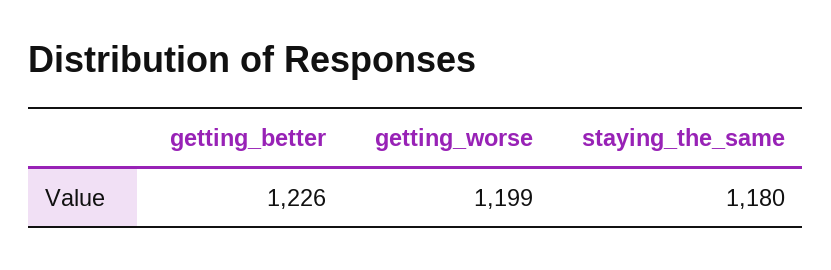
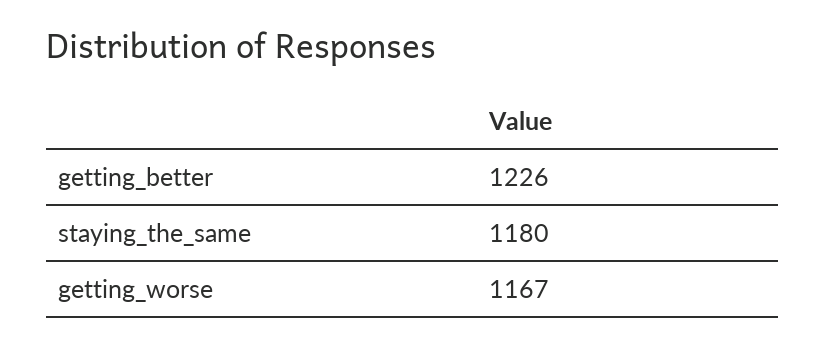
getting_worse: 1199 -> 1167

